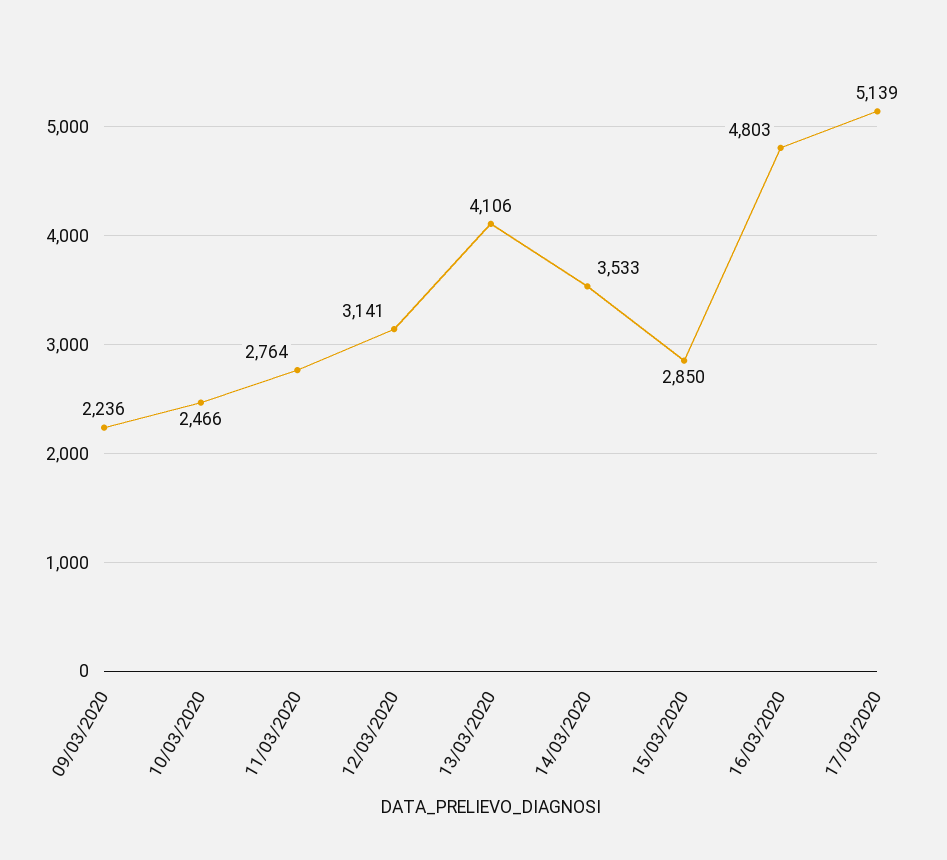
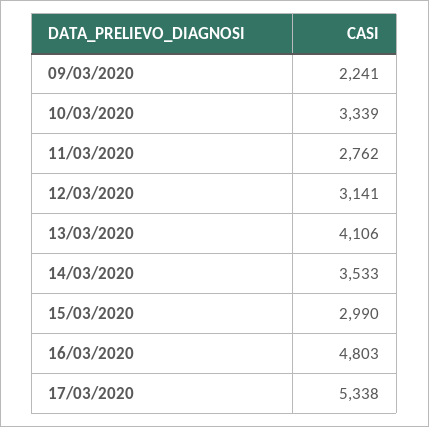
09/03/2020: 2236 -> 2241
10/03/2020: 2466 -> 3339
11/03/2020: 2764 -> 2762
15/03/2020: 2850 -> 2990
17/03/2020: 5139 -> 5338

